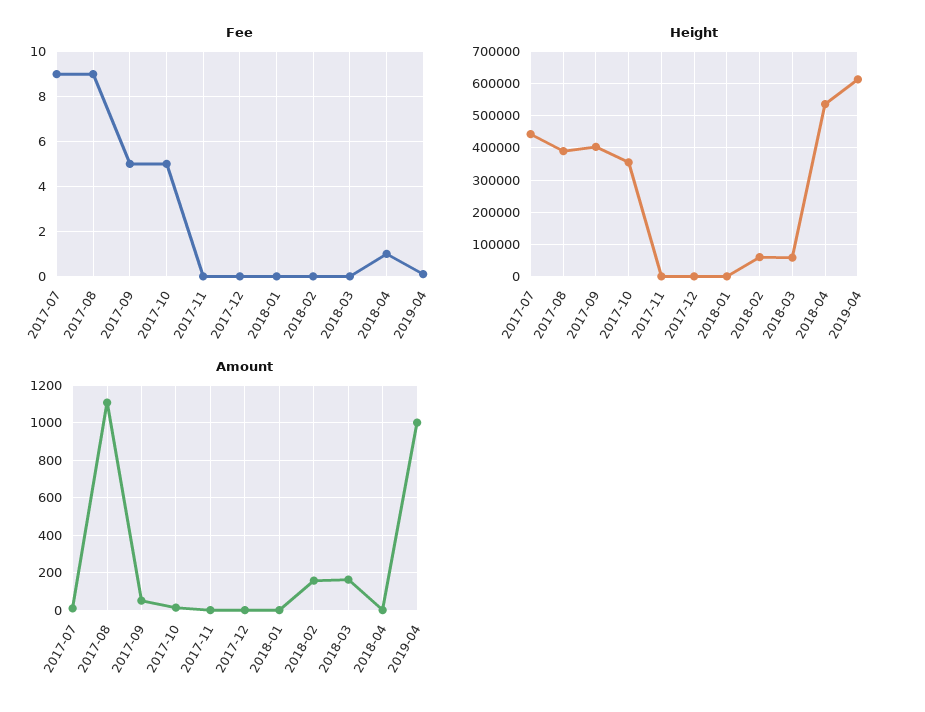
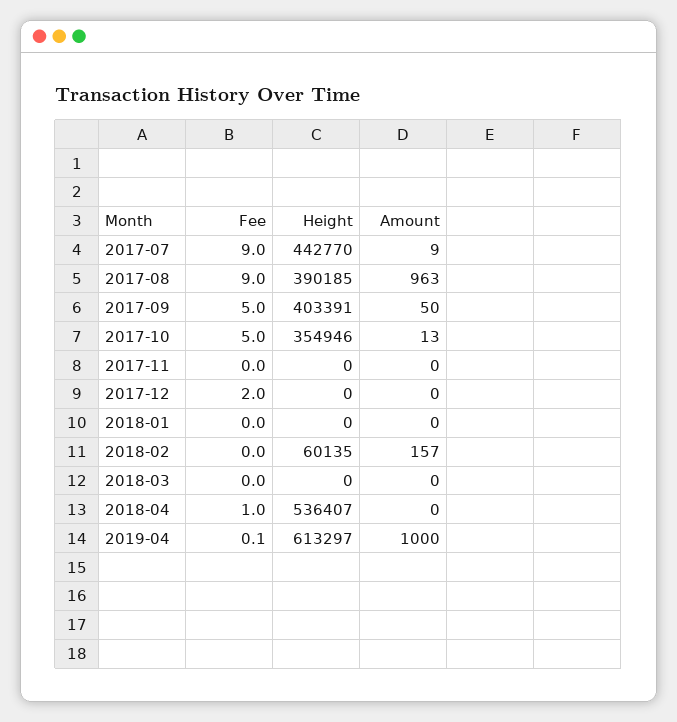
Fee, 2017-12: 0 -> 2
Height, 2018-03: 60000 -> 0
Amount, 2017-08: 1100 -> 963
Amount, 2018-03: 150 -> 0

